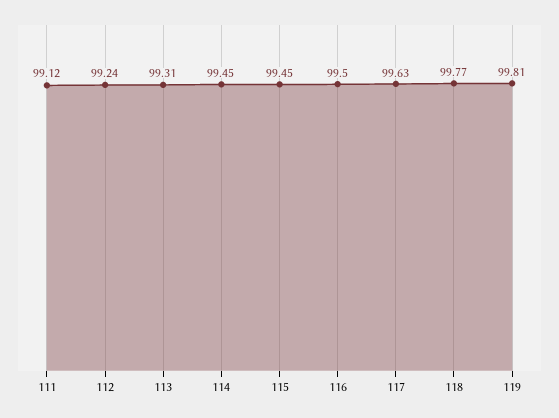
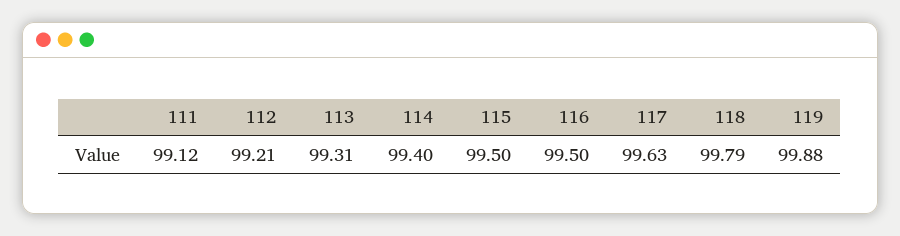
112: 99.24 -> 99.21
114: 99.45 -> 99.4
115: 99.45 -> 99.5
118: 99.77 -> 99.79
119: 99.81 -> 99.88

